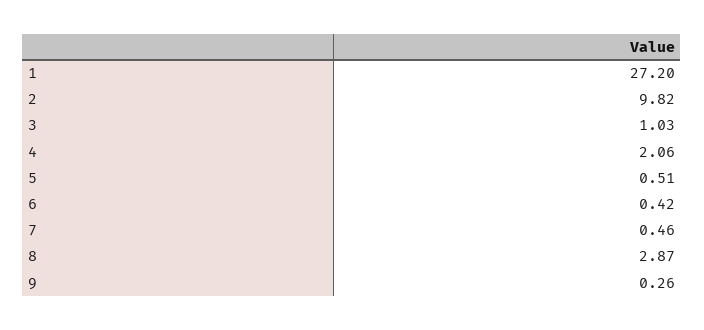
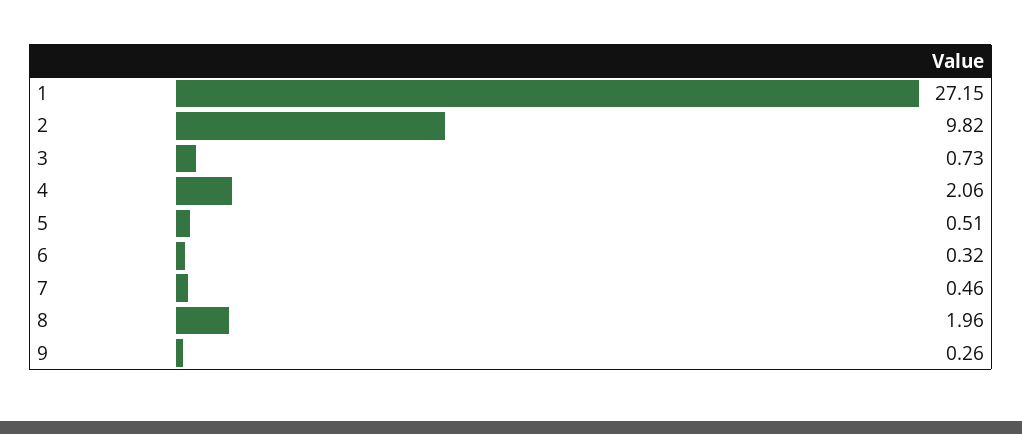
1: 27.2 -> 27.15
3: 1.03 -> 0.73
6: 0.42 -> 0.32
8: 2.87 -> 1.96

